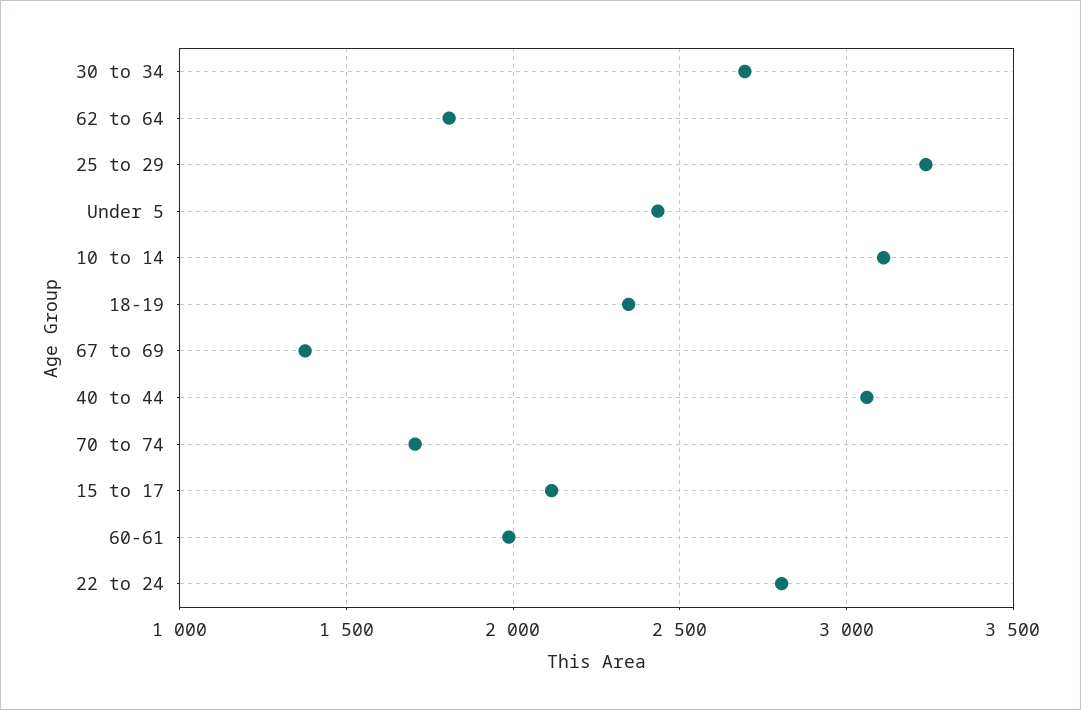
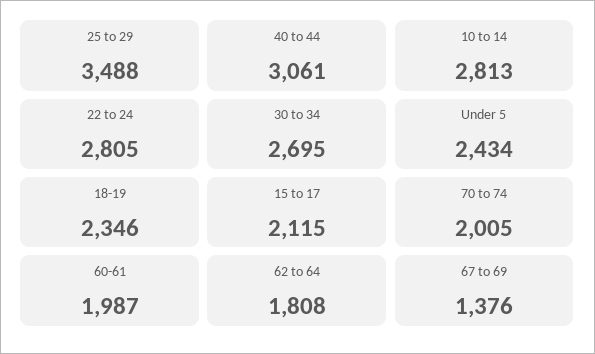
25 to 29: 3250 -> 3488
10 to 14: 3100 -> 2813
70 to 74: 1700 -> 2005

